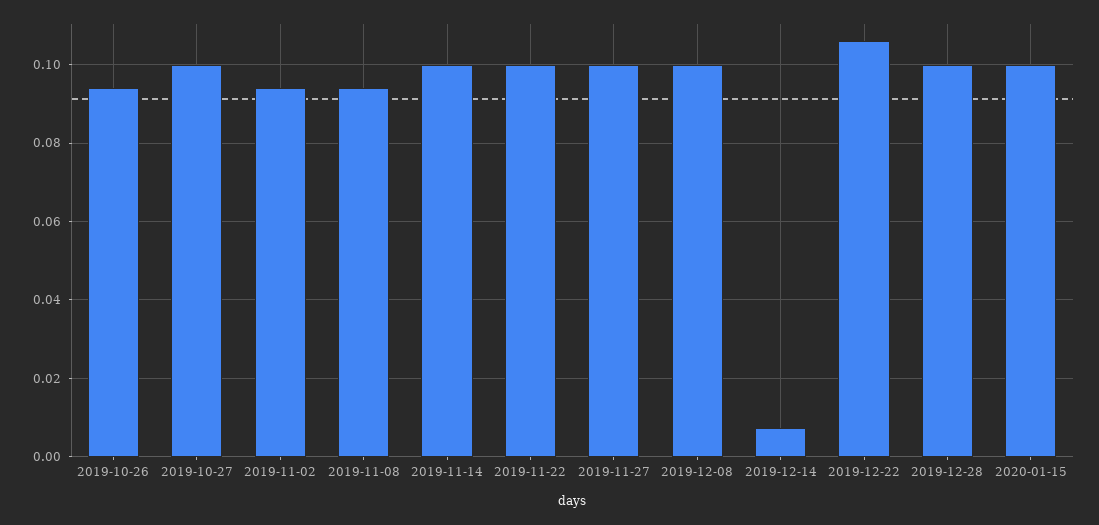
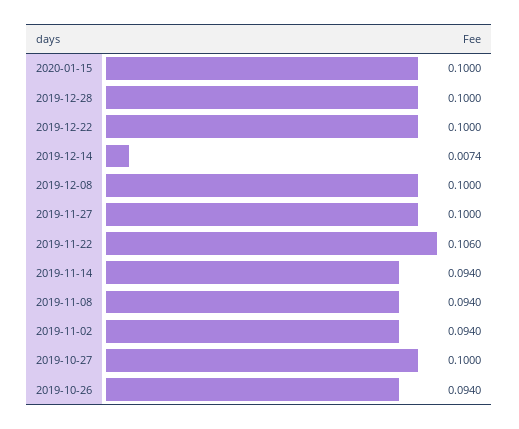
2019-11-14: 0.1 -> 0.094
2019-11-22: 0.1 -> 0.106
2019-12-22: 0.106 -> 0.1

